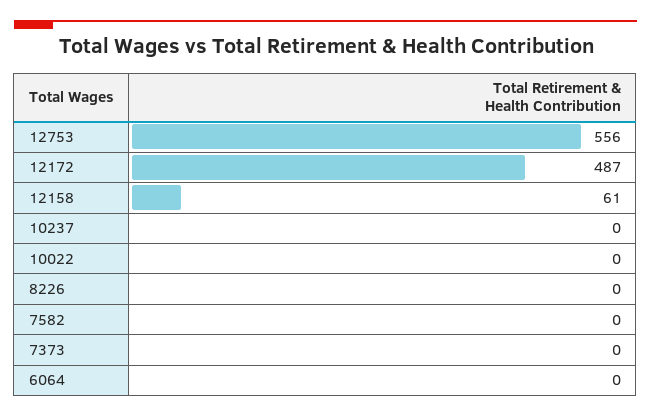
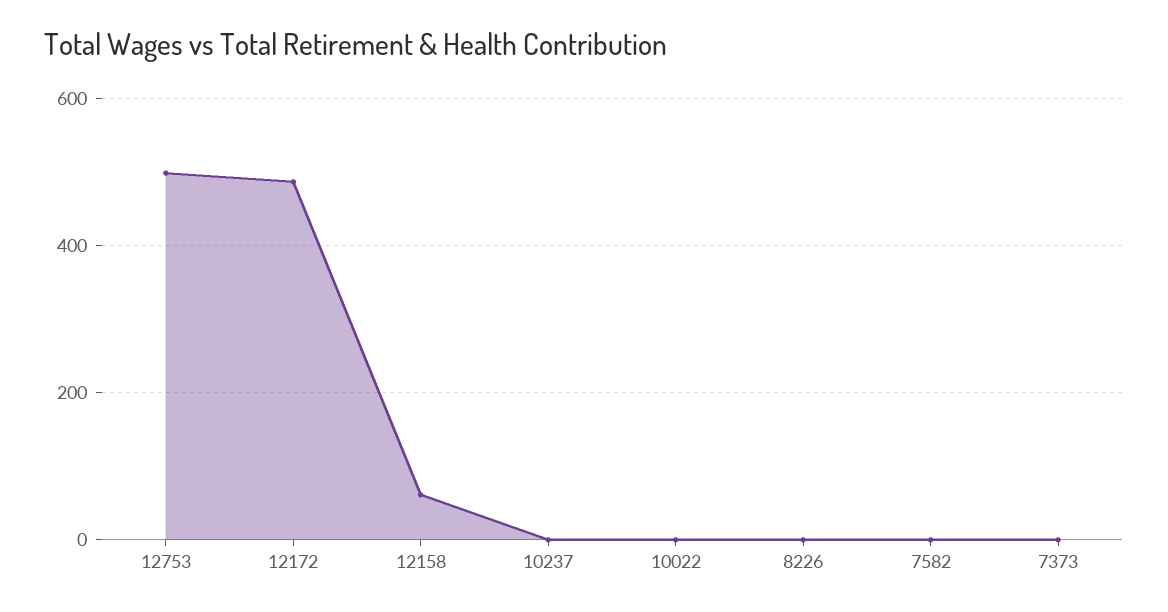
12753: 556 -> 500
6064: 0 -> none

